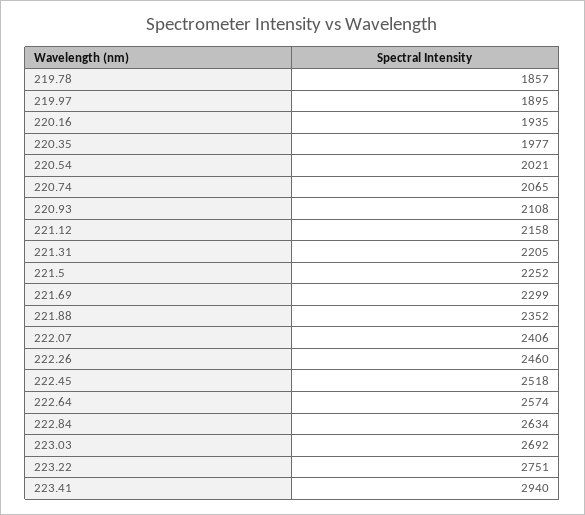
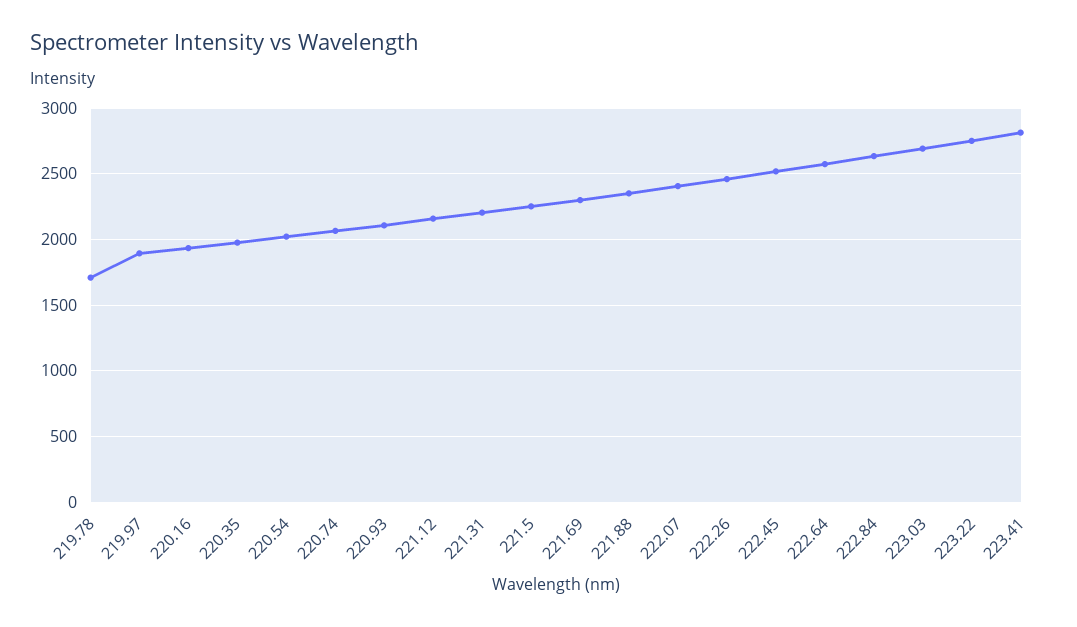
219.78: 1857 -> 1700
223.41: 2940 -> 2800

